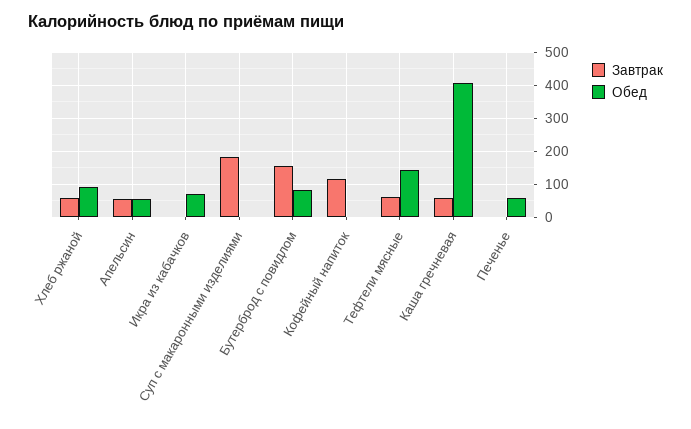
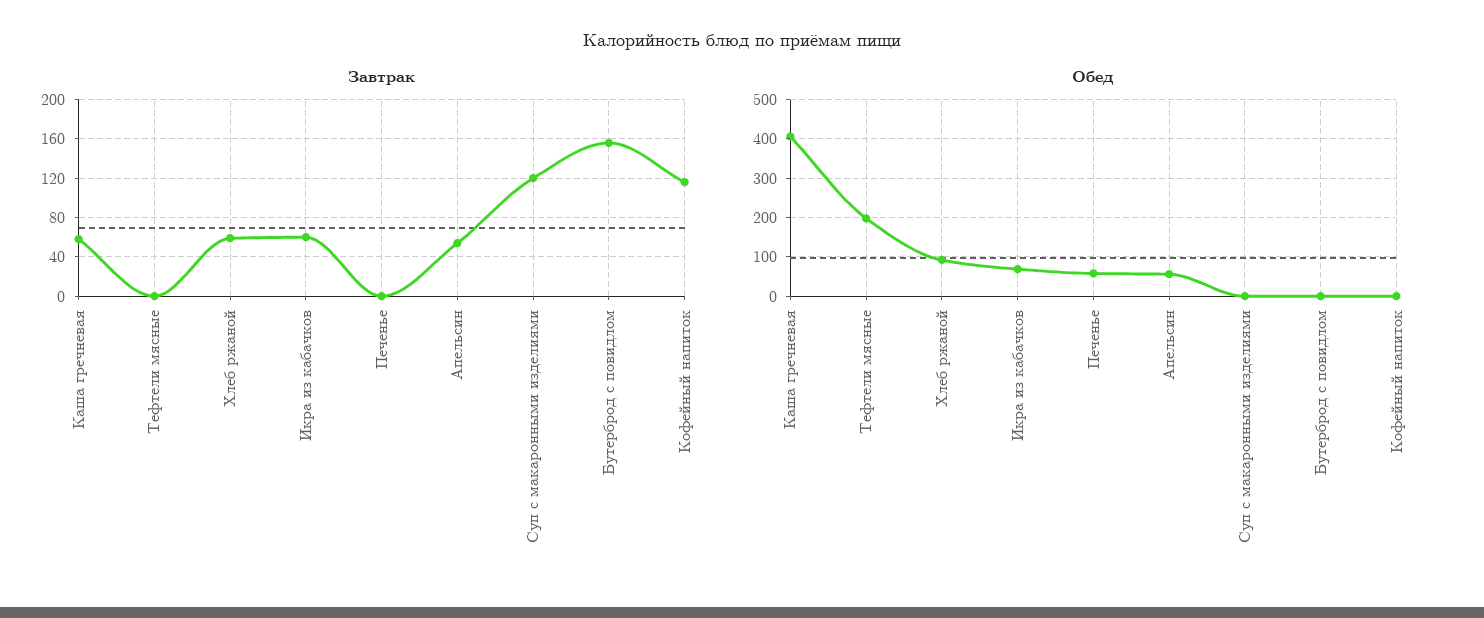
Завтрак, Икра из кабачков: 0 -> 60
Завтрак, Суп с макаронными изделиями: 180 -> 120
Обед, Бутерброд с повидлом: 80 -> 0
Завтрак, Тефтели мясные: 60 -> 0
Обед, Тефтели мясные: 140 -> 200

